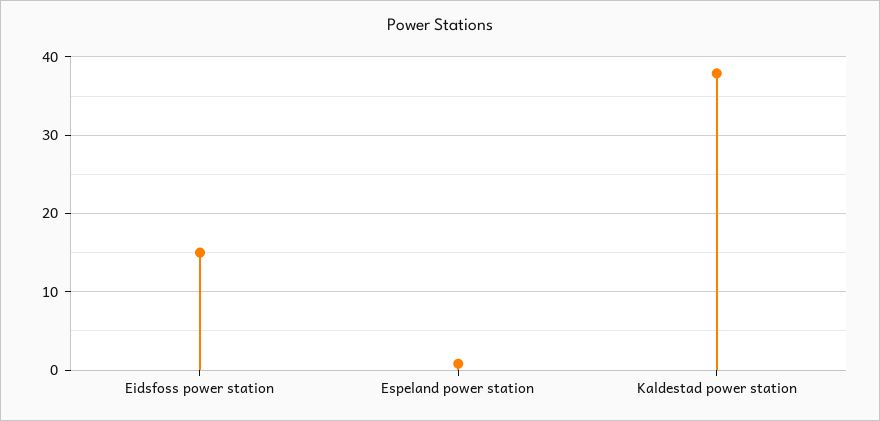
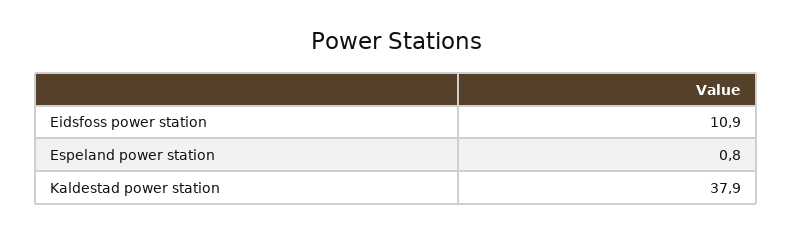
Eidsfoss power station: 15 -> 10.9

